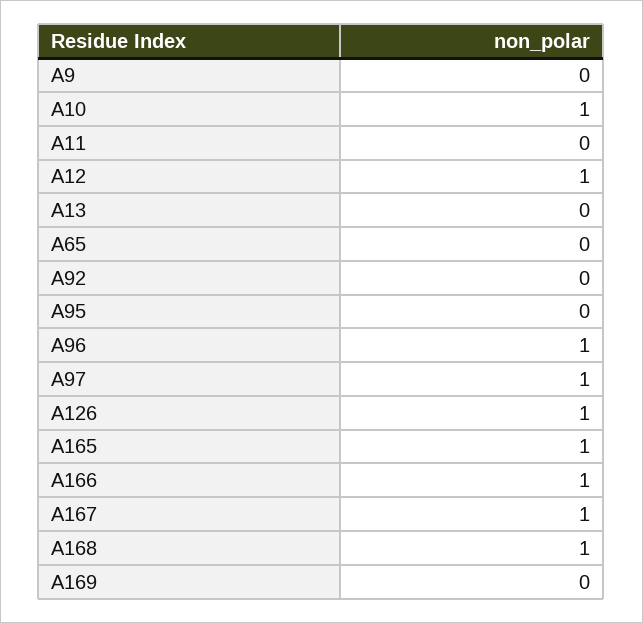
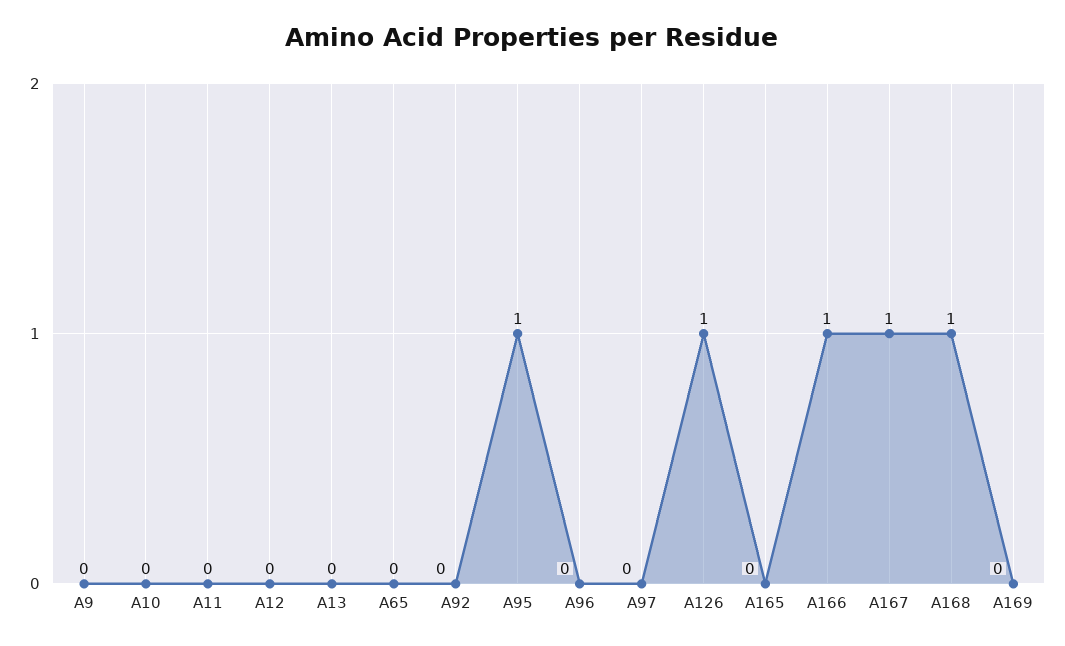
A10: 1 -> 0
A12: 1 -> 0
A95: 0 -> 1
A96: 1 -> 0
A97: 1 -> 0
A165: 1 -> 0

